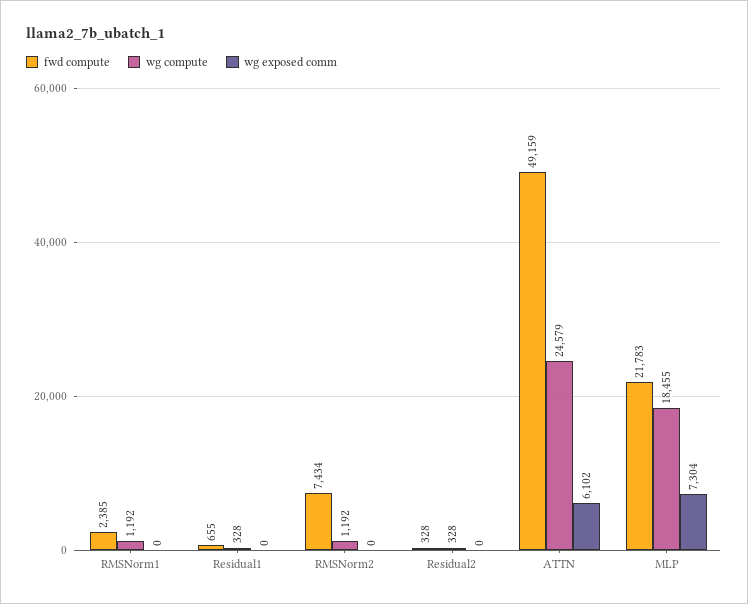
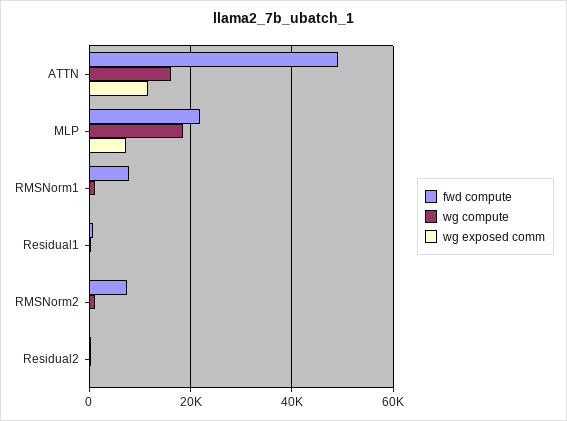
fwd compute, RMSNorm1: 2385 -> 8000
wg compute, ATTN: 24579 -> 16000
wg exposed comm, ATTN: 6102 -> 12000

